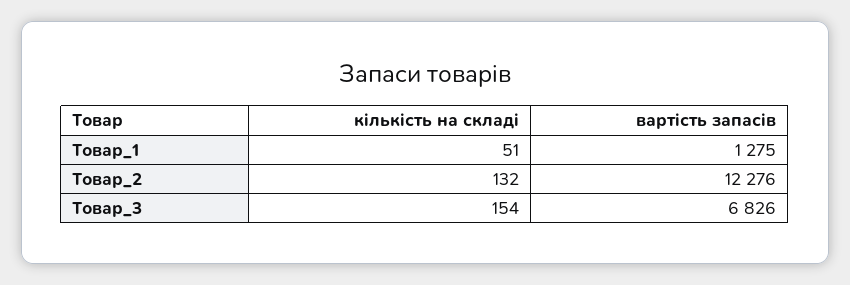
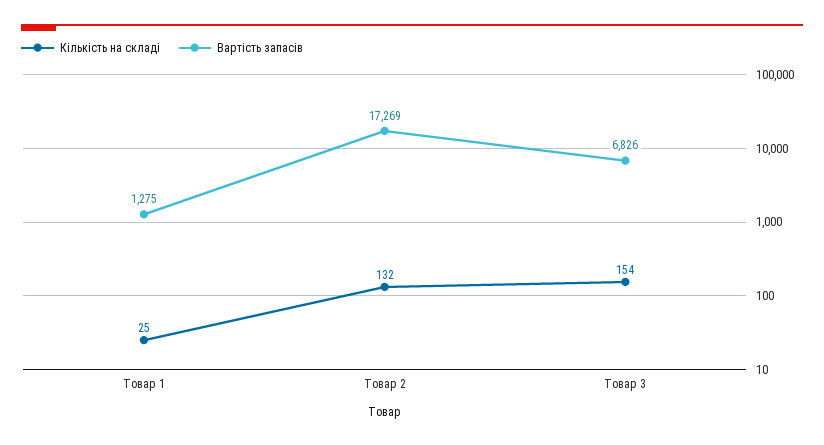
кількість на складі, Товар_1: 51 -> 25
вартість запасів, Товар_2: 12276 -> 17269

